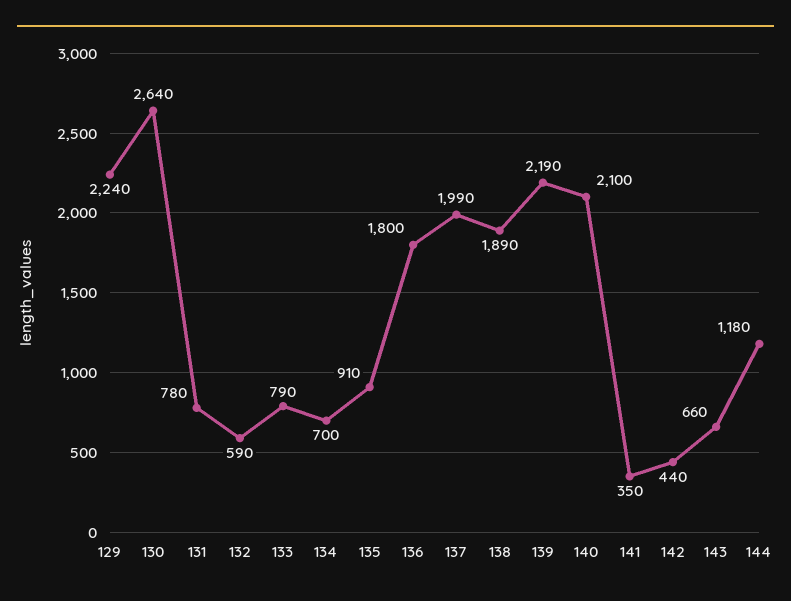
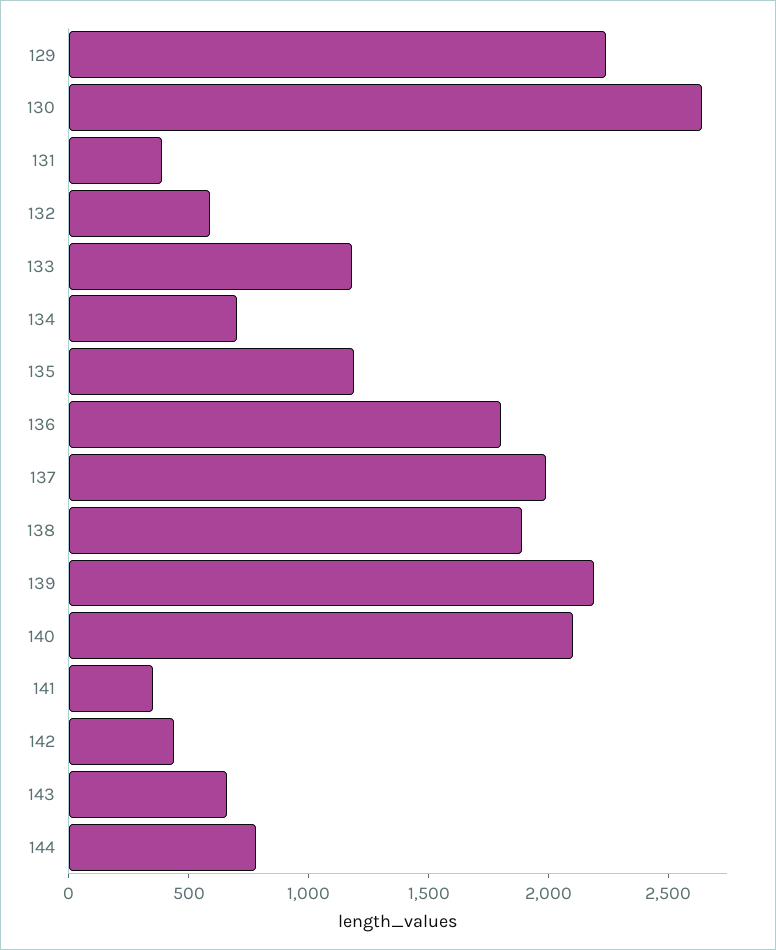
131: 780 -> 400
133: 790 -> 1200
135: 910 -> 1200
144: 1180 -> 800

